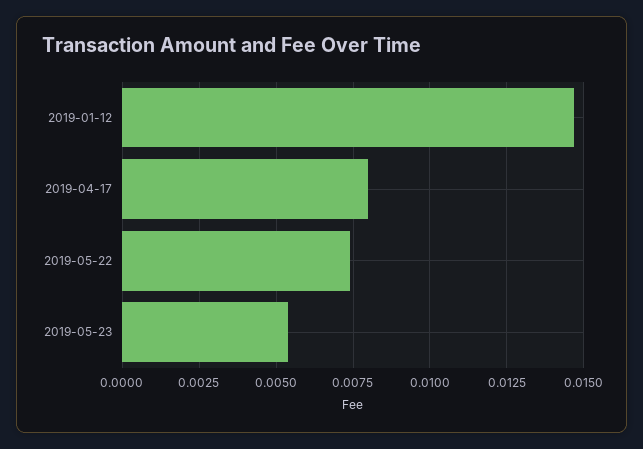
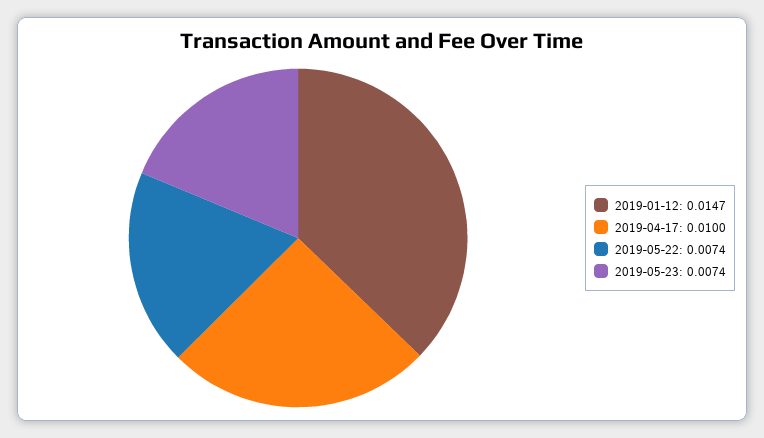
2019-04-17: 0.008 -> 0.01
2019-05-23: 0.0055 -> 0.0074

